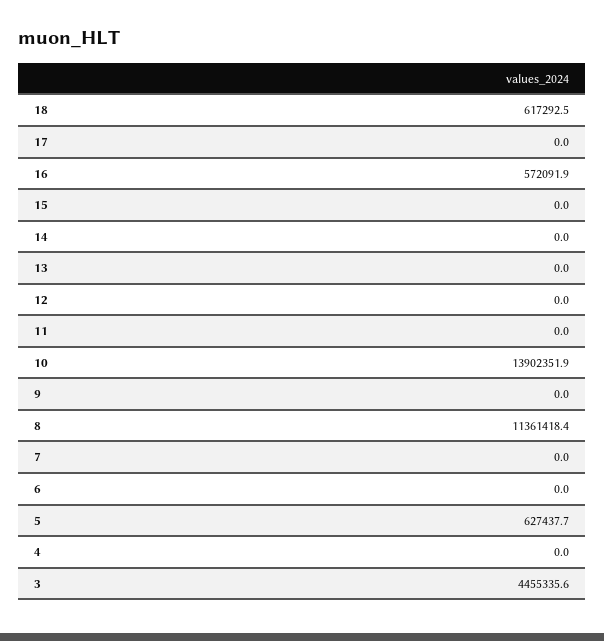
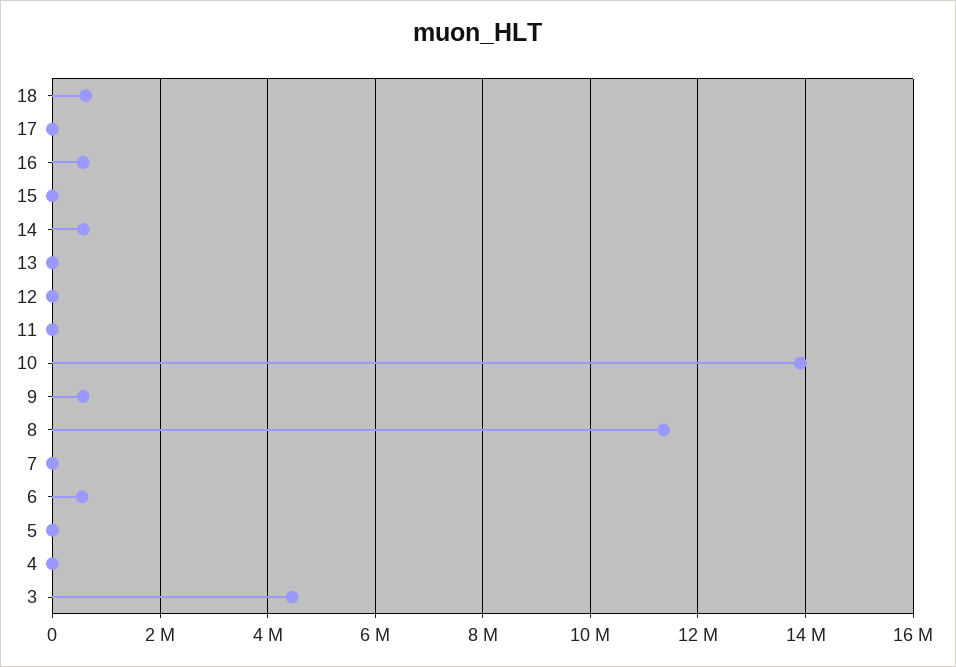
14: 0 -> 600000
9: 0 -> 600000
6: 0 -> 600000
5: 627437.7 -> 0

